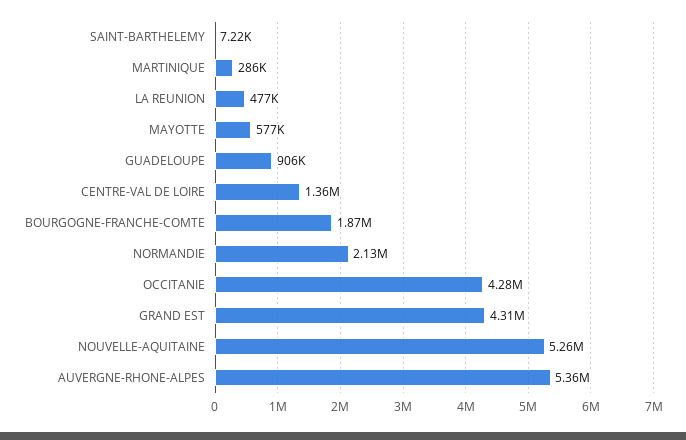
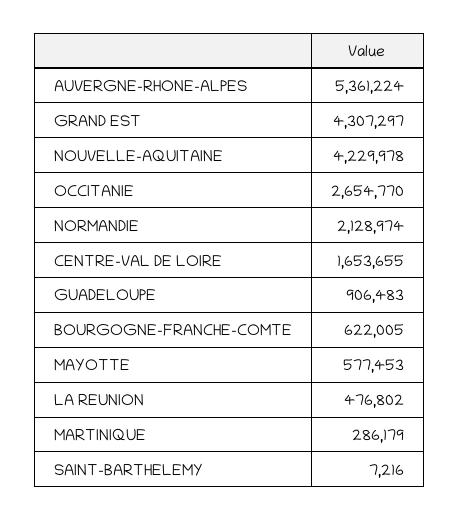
CENTRE-VAL DE LOIRE: 1360000 -> 1653655
BOURGOGNE-FRANCHE-COMTE: 1870000 -> 622005
OCCITANIE: 4280000 -> 2654770
NOUVELLE-AQUITAINE: 5260000 -> 4229978

